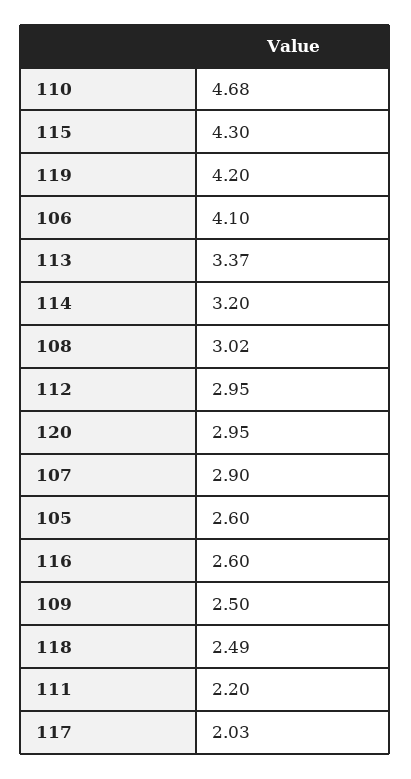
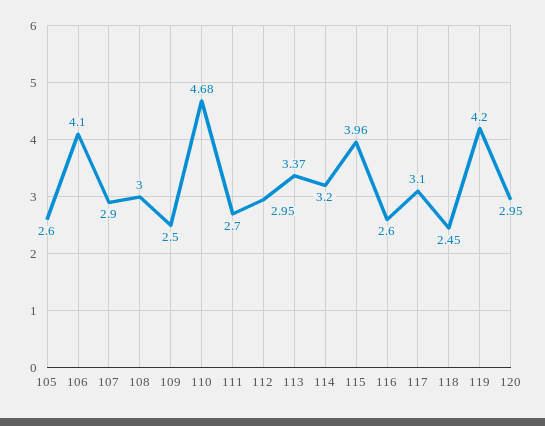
115: 4.3 -> 3.96
108: 3.02 -> 3
118: 2.49 -> 2.45
111: 2.2 -> 2.7
117: 2.03 -> 3.1

